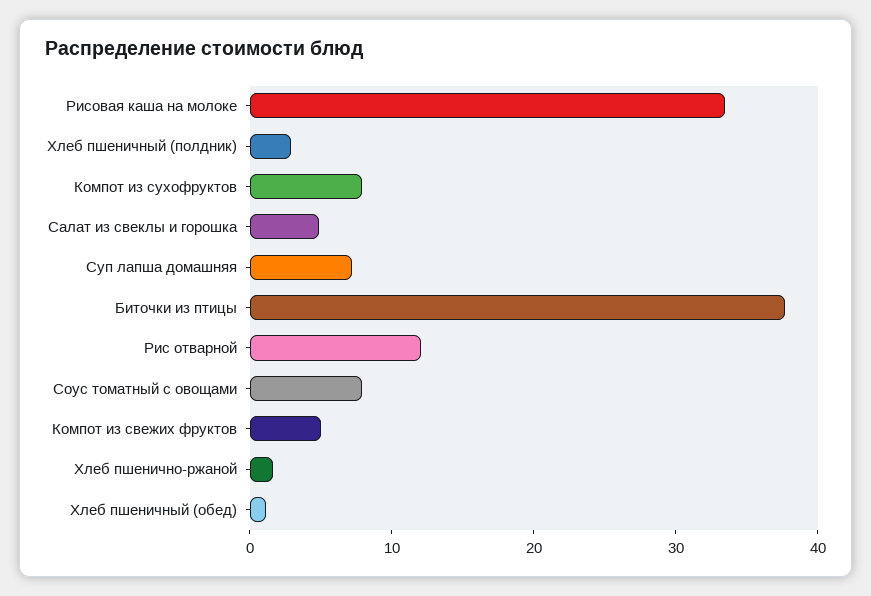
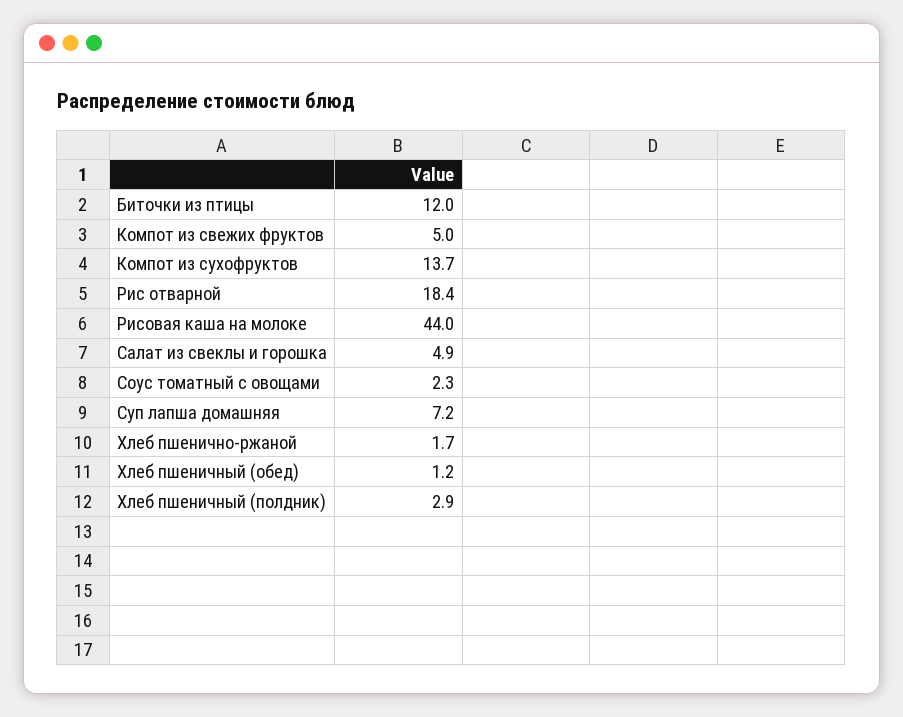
Рисовая каша на молоке: 34 -> 44
Компот из сухофруктов: 8 -> 13.7
Биточки из птицы: 38 -> 12
Рис отварной: 12 -> 18.4
Соус томатный с овощами: 8 -> 2.3

